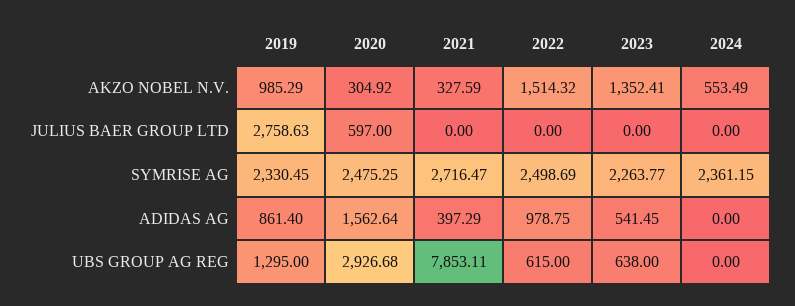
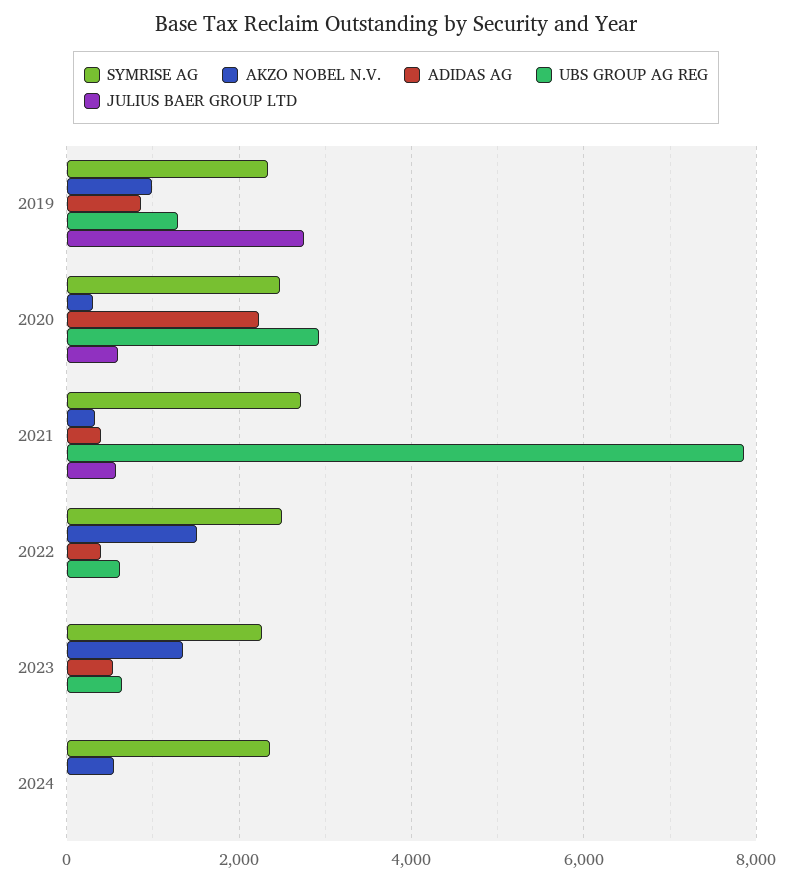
JULIUS BAER GROUP LTD, 2021: 0 -> 600
ADIDAS AG, 2020: 1562.64 -> 2200
ADIDAS AG, 2022: 978.75 -> 400

